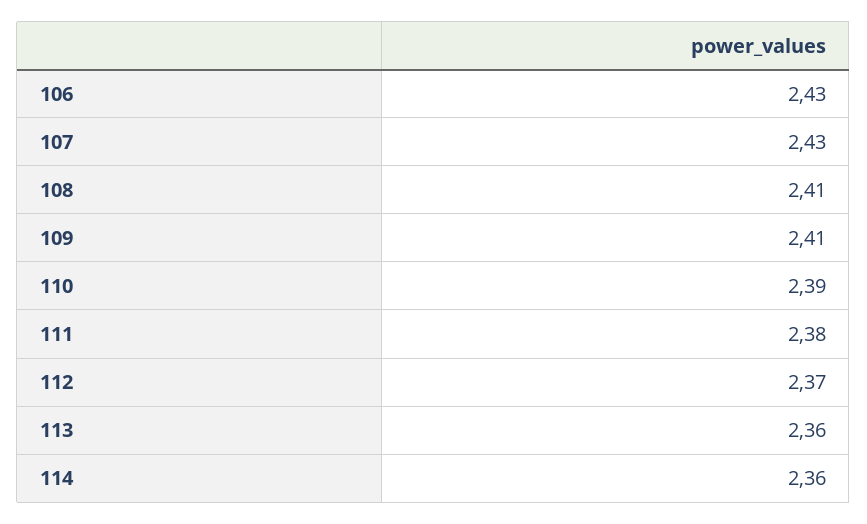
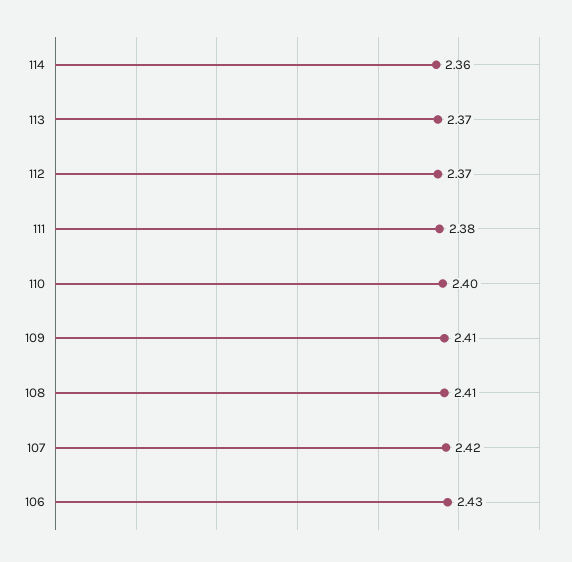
107: 2.43 -> 2.42
110: 2.39 -> 2.4
113: 2.36 -> 2.37

